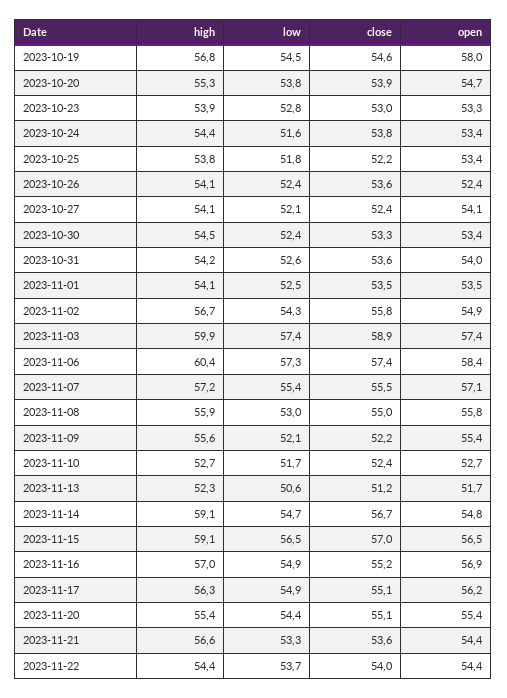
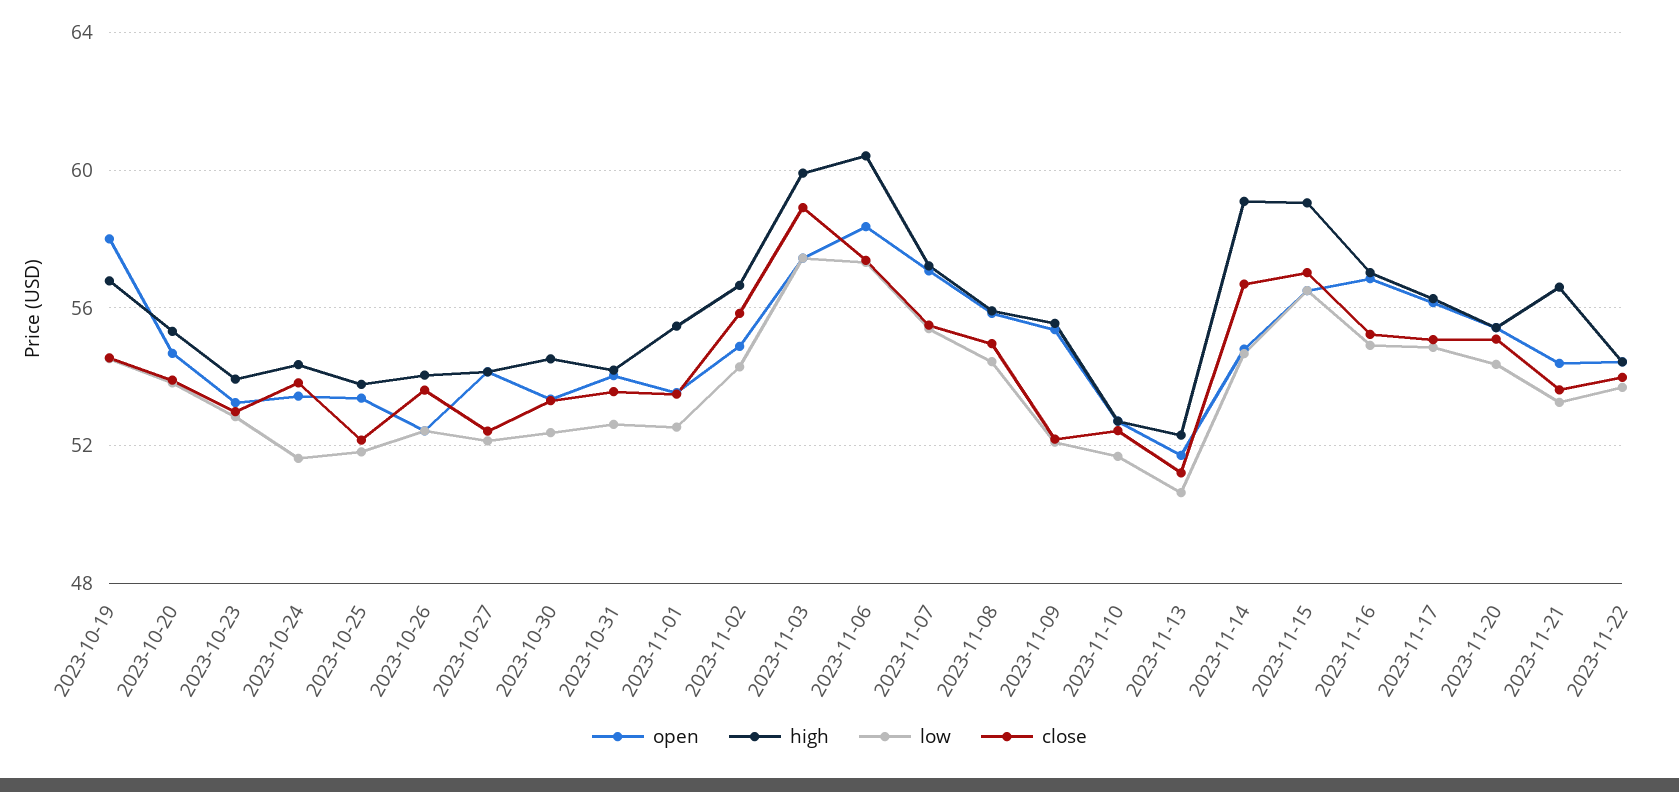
high, 2023-11-01: 54.1 -> 55.5
low, 2023-11-08: 53 -> 54.5

